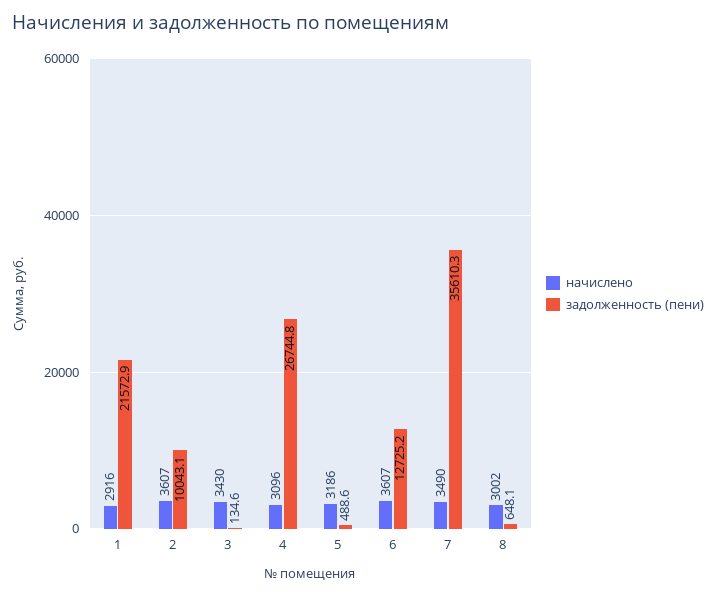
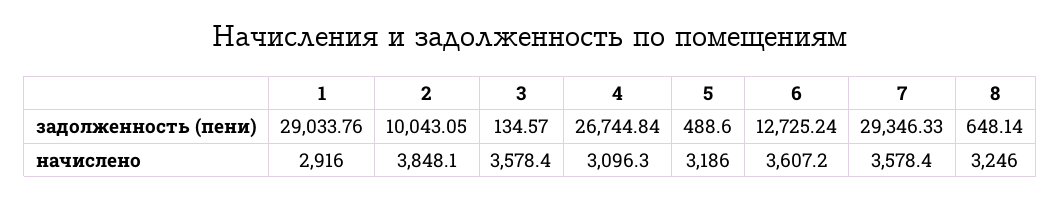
задолженность (пени), 1: 21572.9 -> 29033.76
начислено, 2: 3607 -> 3848.1
начислено, 3: 3430 -> 3578.4
начислено, 7: 3490 -> 3578.4
задолженность (пени), 7: 35610.3 -> 29346.33
начислено, 8: 3002 -> 3246

